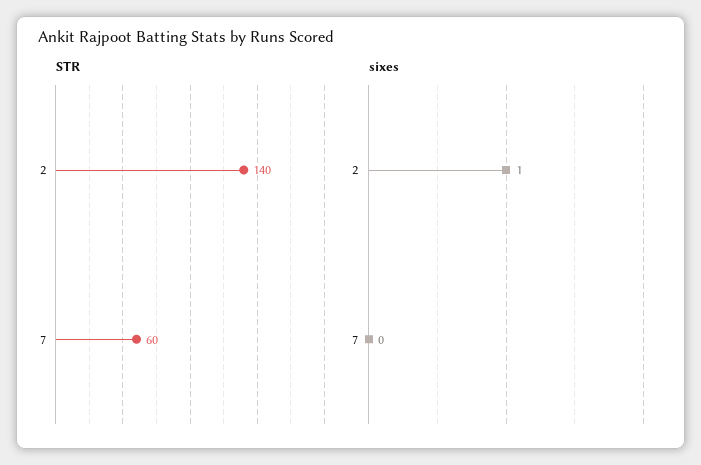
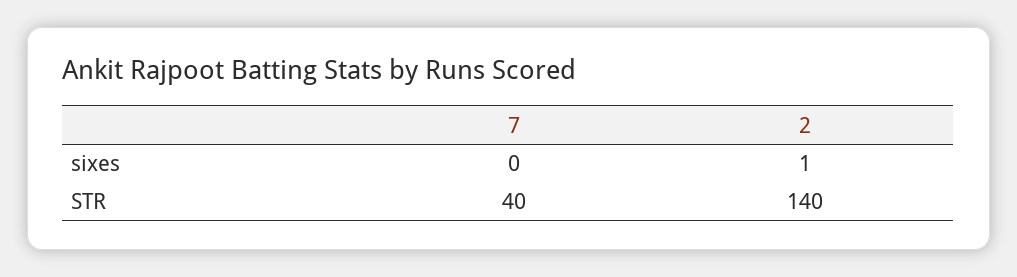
STR, 7: 60 -> 40

